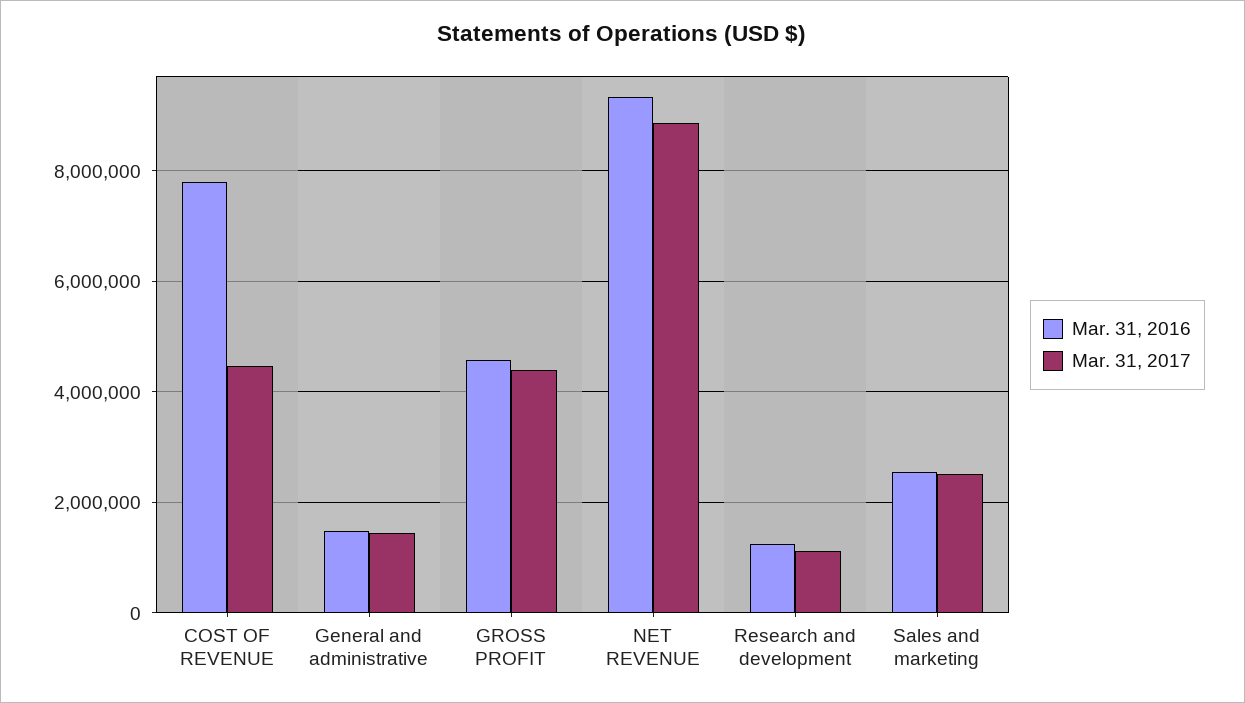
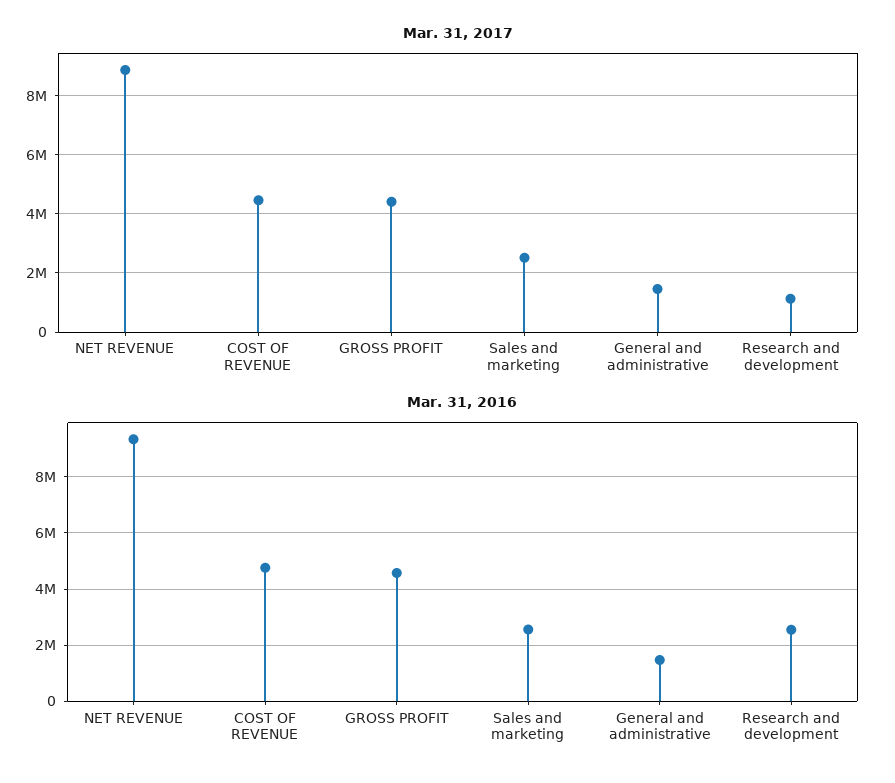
Mar. 31, 2016, COST OF REVENUE: 7800000 -> 4750000
Mar. 31, 2016, Research and development: 1200000 -> 2500000

